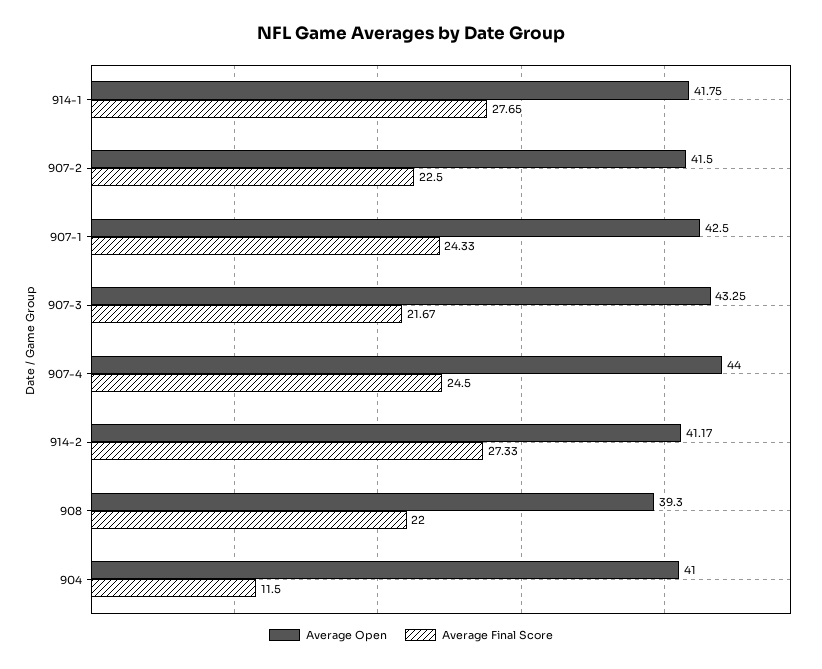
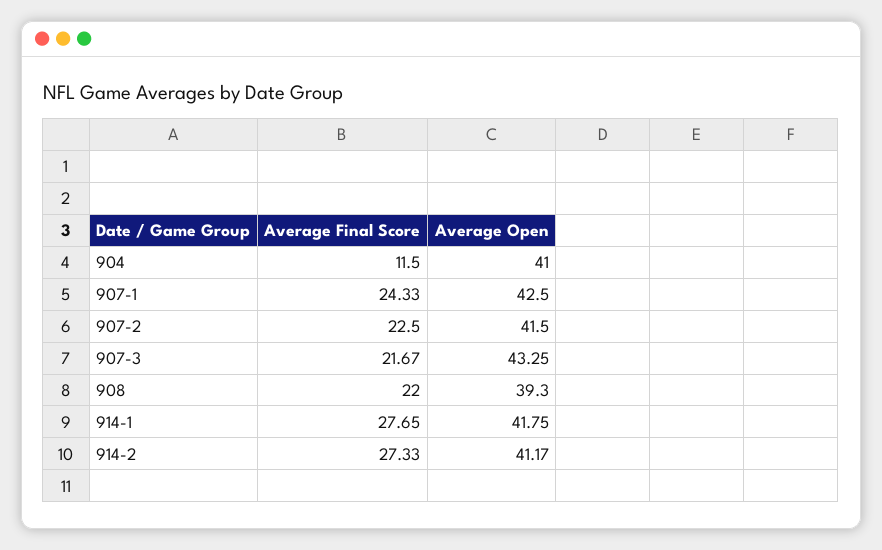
Average Open, 907-4: 44 -> none
Average Final Score, 907-4: 24.5 -> none

